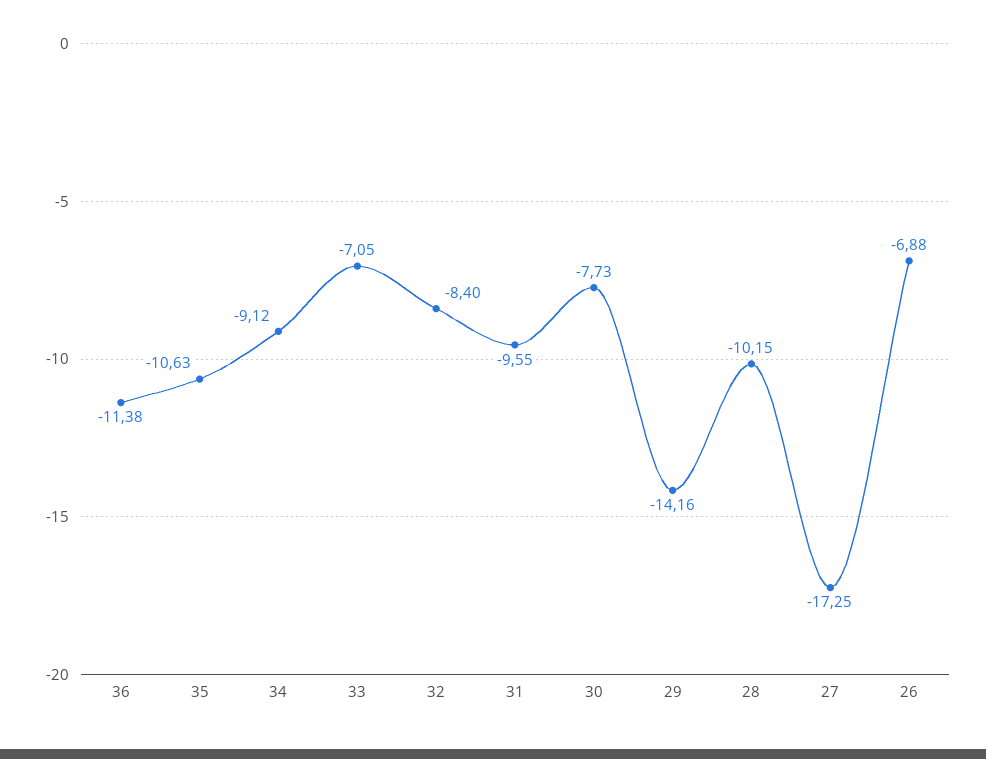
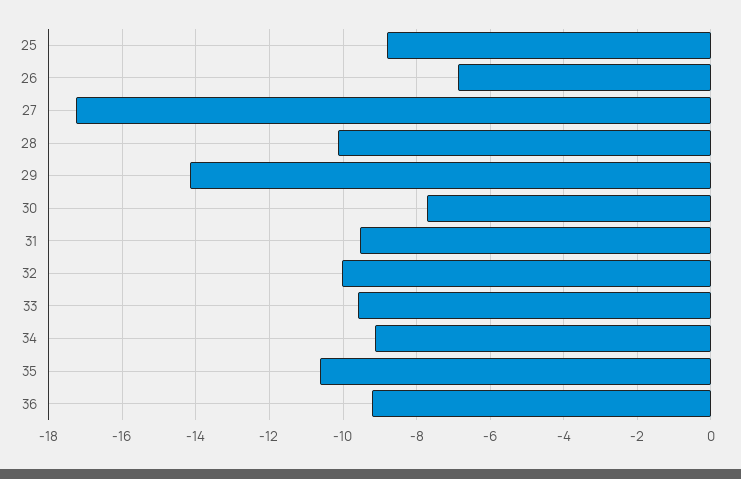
36: -11.38 -> -9.2
33: -7.05 -> -9.6
32: -8.4 -> -10
25: none -> -8.8

